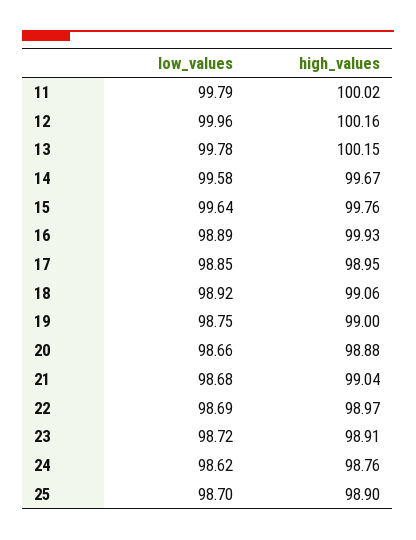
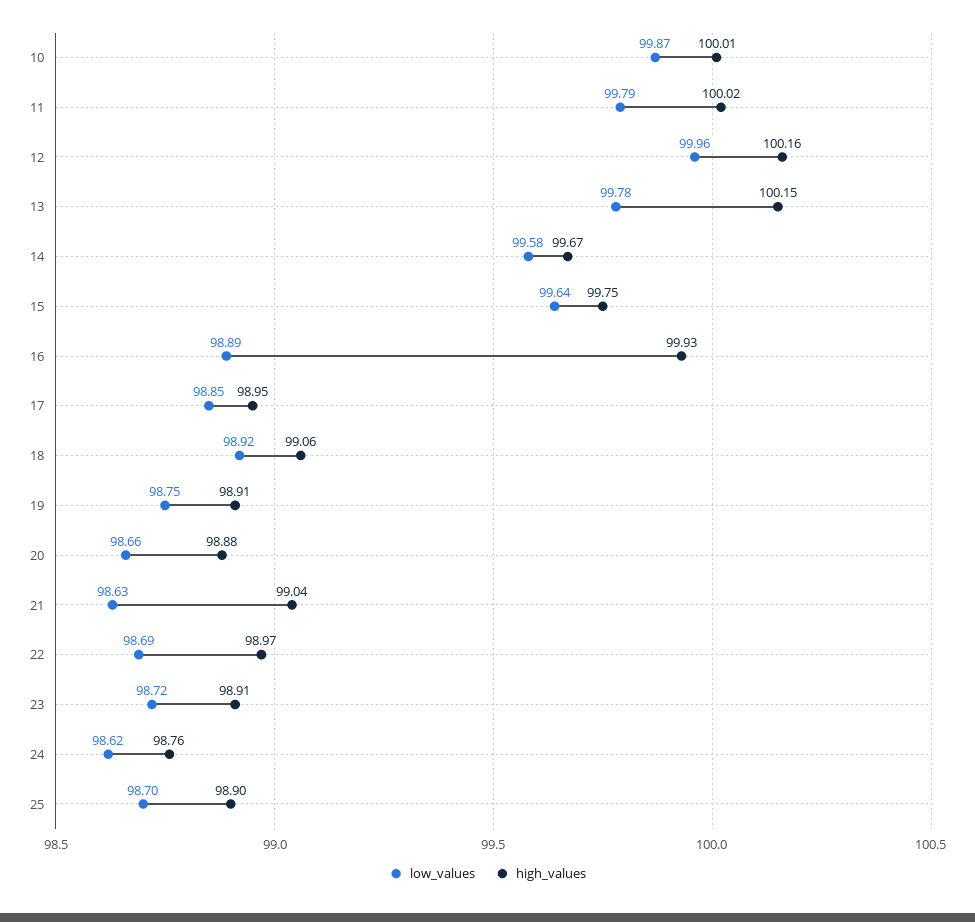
high_values, 15: 99.76 -> 99.75
high_values, 19: 99 -> 98.91
low_values, 21: 98.68 -> 98.63
low_values, 10: none -> 99.87
high_values, 10: none -> 100.01

